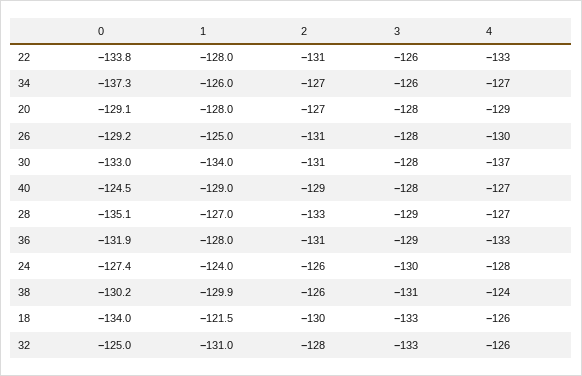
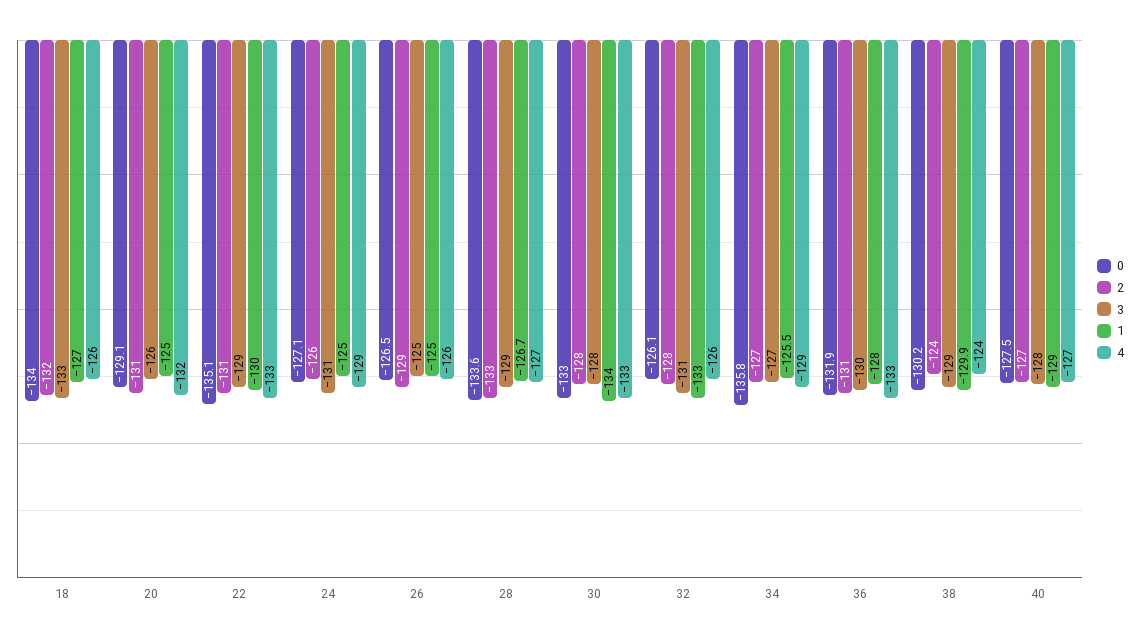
0, 22: -133.8 -> -135.1
1, 22: -128 -> -130
3, 22: -126 -> -129
0, 34: -137.3 -> -135.8
1, 34: -126 -> -125.5
3, 34: -126 -> -127
4, 34: -127 -> -129
1, 20: -128 -> -125
2, 20: -127 -> -131
3, 20: -128 -> -126
4, 20: -129 -> -132
0, 26: -129.2 -> -126.5
2, 26: -131 -> -129
3, 26: -128 -> -125
4, 26: -130 -> -126
2, 30: -131 -> -128
4, 30: -137 -> -133
0, 40: -124.5 -> -127.5
2, 40: -129 -> -127
0, 28: -135.1 -> -133.6
1, 28: -127 -> -126.7
3, 36: -129 -> -130
0, 24: -127.4 -> -127.1
1, 24: -124 -> -125
3, 24: -130 -> -131
4, 24: -128 -> -129
2, 38: -126 -> -124
3, 38: -131 -> -129
1, 18: -121.5 -> -127
2, 18: -130 -> -132
0, 32: -125 -> -126.1
1, 32: -131 -> -133
3, 32: -133 -> -131

